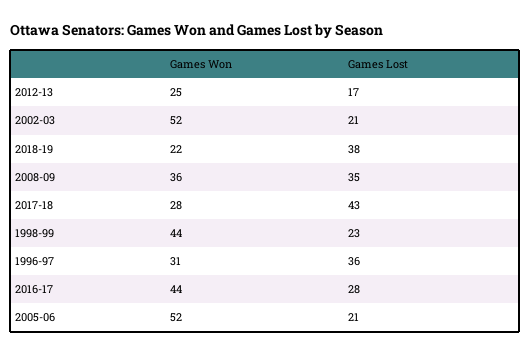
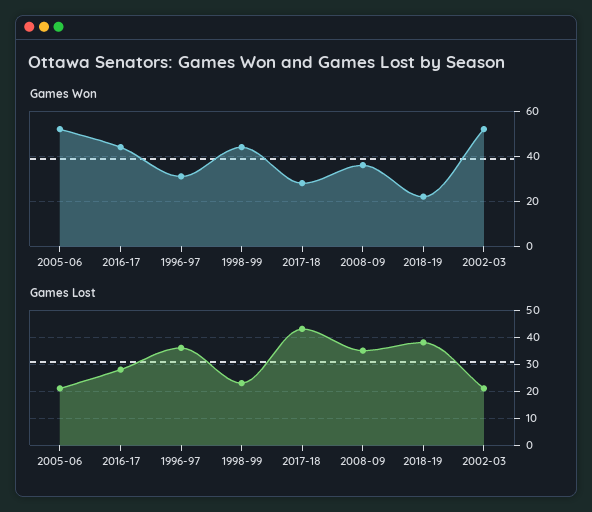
Games Won, 2012-13: 25 -> none
Games Lost, 2012-13: 17 -> none

